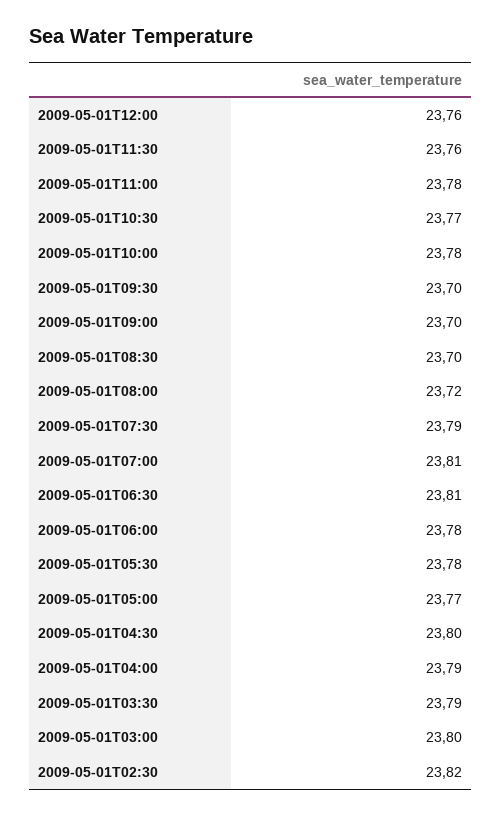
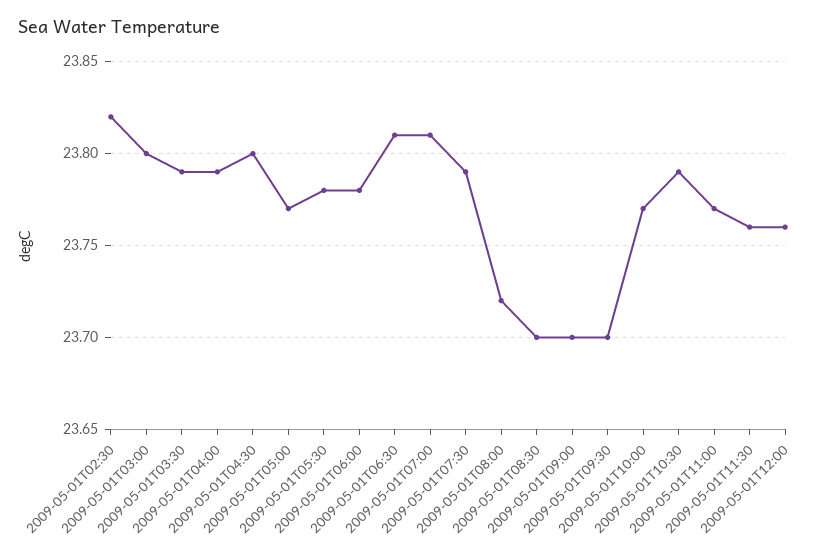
2009-05-01T11:00: 23.78 -> 23.77
2009-05-01T10:30: 23.77 -> 23.79
2009-05-01T10:00: 23.78 -> 23.77

